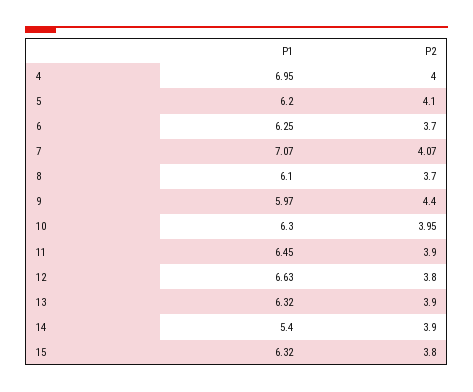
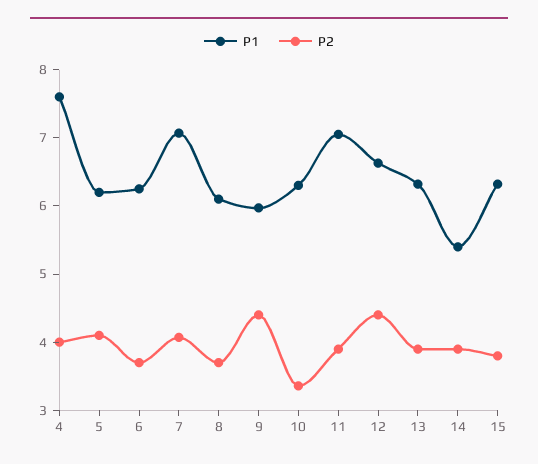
P1, 4: 6.95 -> 7.6
P2, 10: 3.95 -> 3.4
P1, 11: 6.45 -> 7
P2, 12: 3.8 -> 4.4

